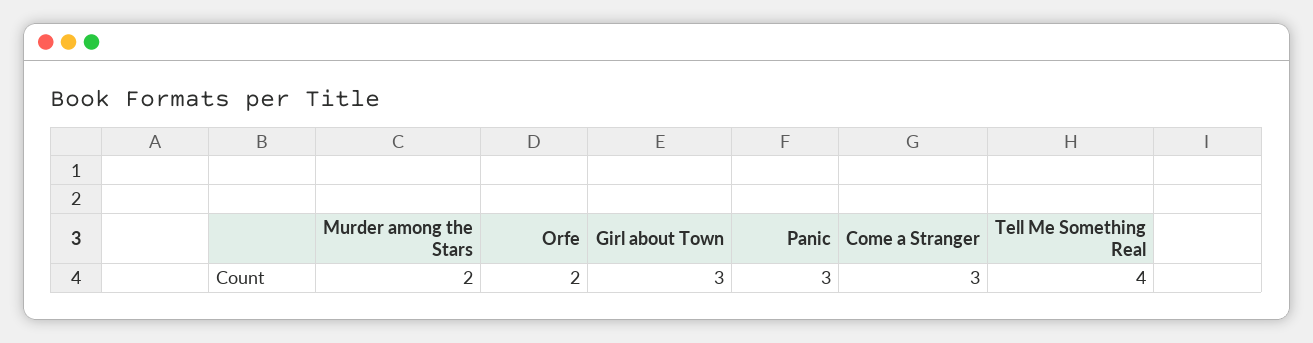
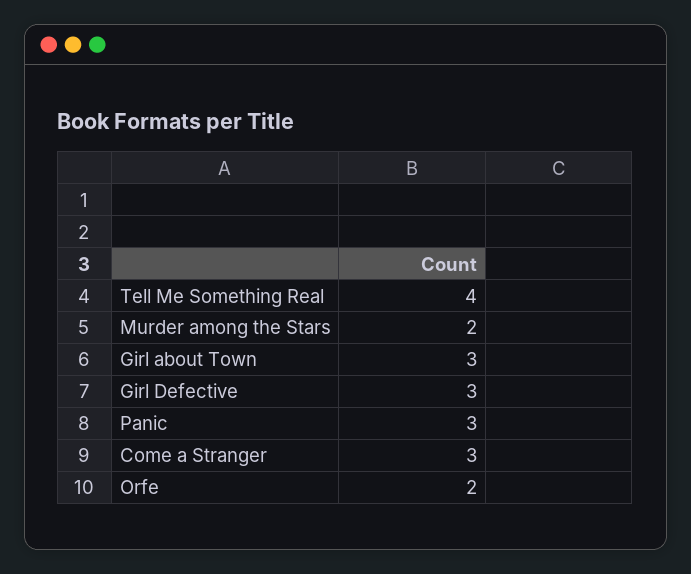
Girl Defective: none -> 3

